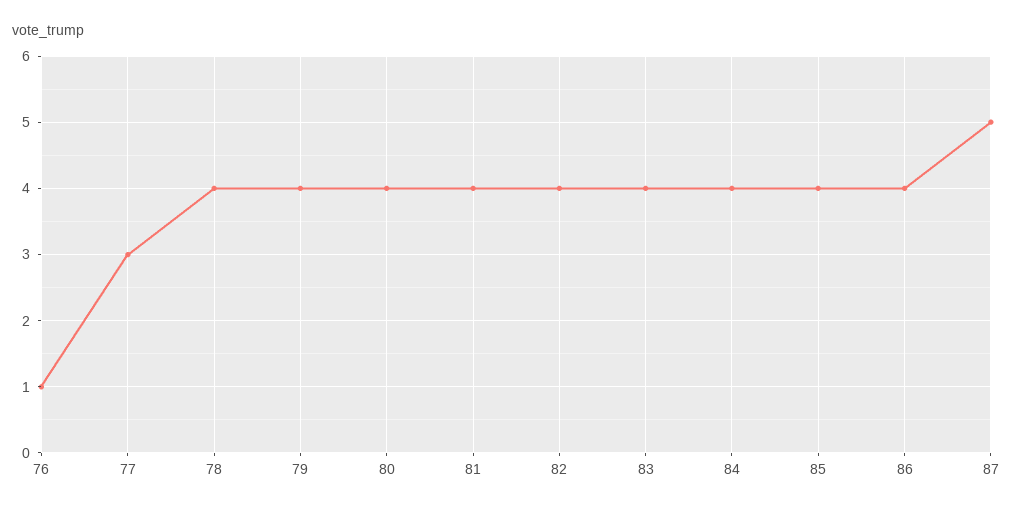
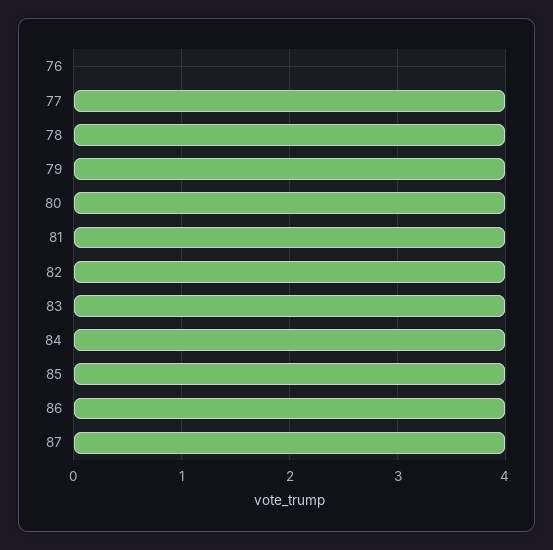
76: 1 -> 0
77: 3 -> 4
87: 5 -> 4

